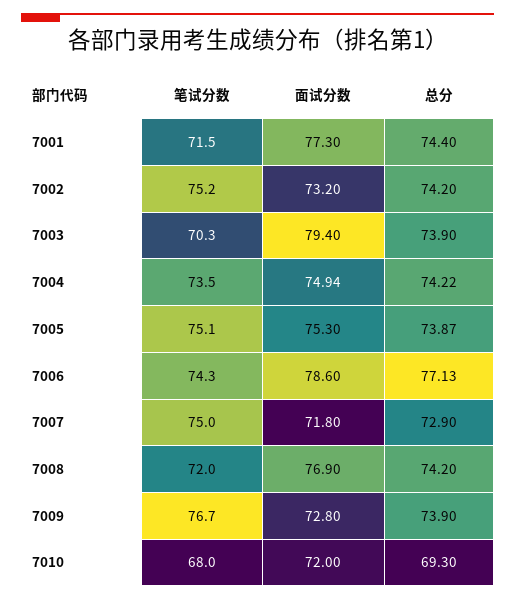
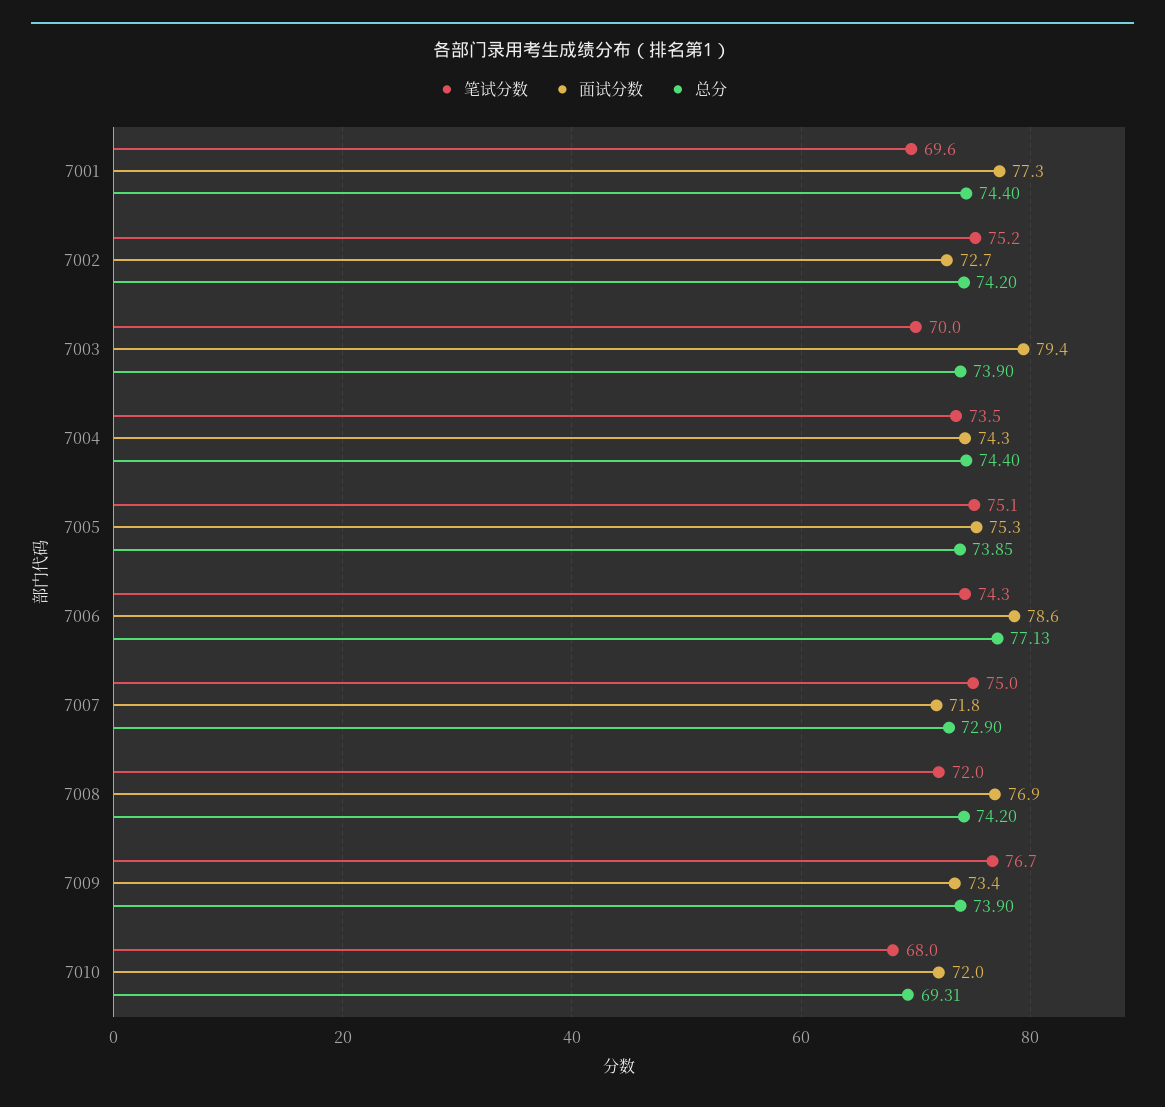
笔试分数, 7001: 71.5 -> 69.6
面试分数, 7002: 73.2 -> 72.7
笔试分数, 7003: 70.3 -> 70
面试分数, 7004: 74.94 -> 74.3
总分, 7004: 74.22 -> 74.4
总分, 7005: 73.87 -> 73.85
面试分数, 7009: 72.8 -> 73.4
总分, 7010: 69.3 -> 69.31

